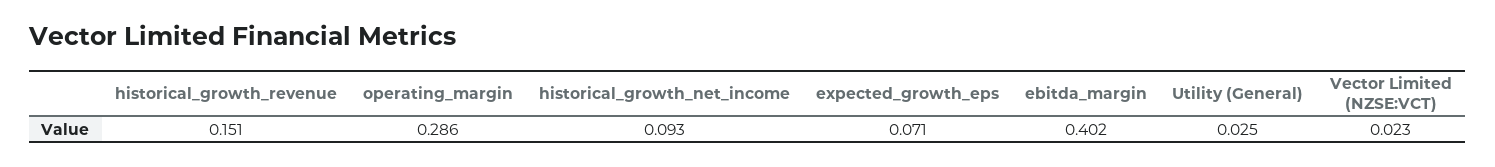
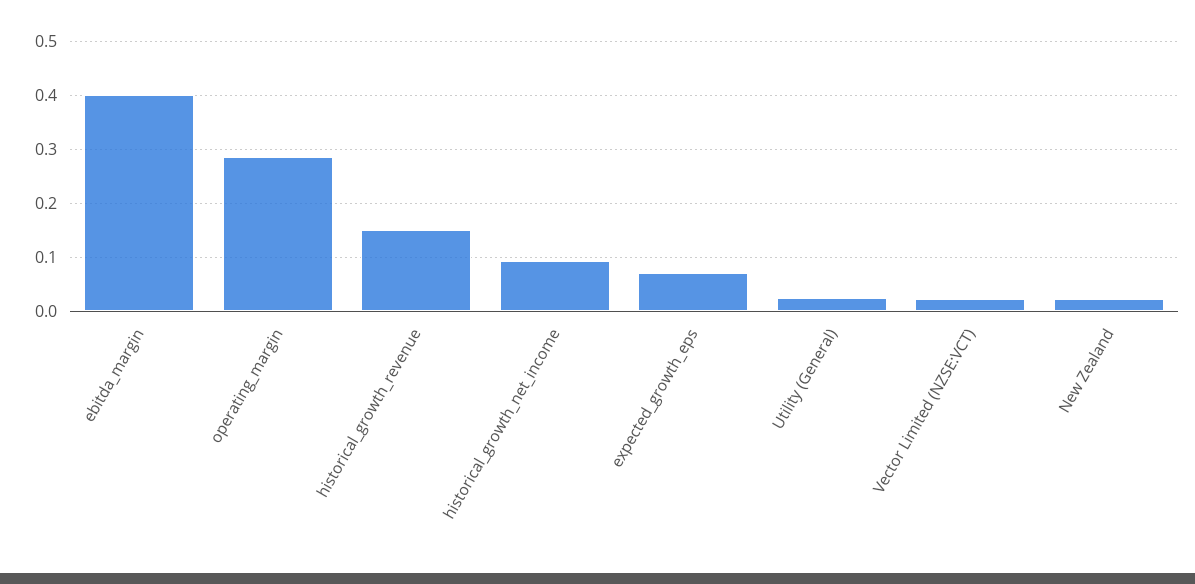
New Zealand: none -> 0.02

